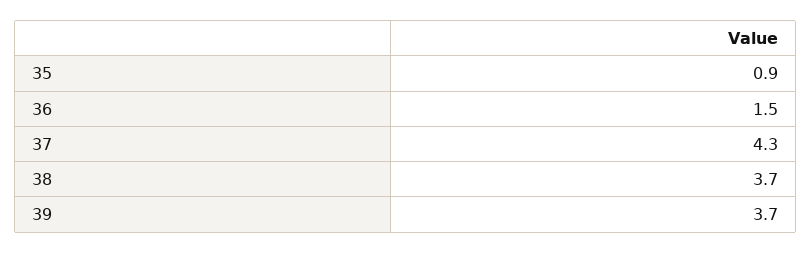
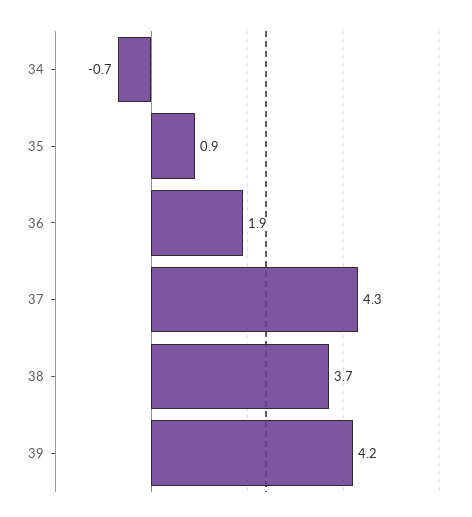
36: 1.5 -> 1.9
39: 3.7 -> 4.2
34: none -> -0.7

